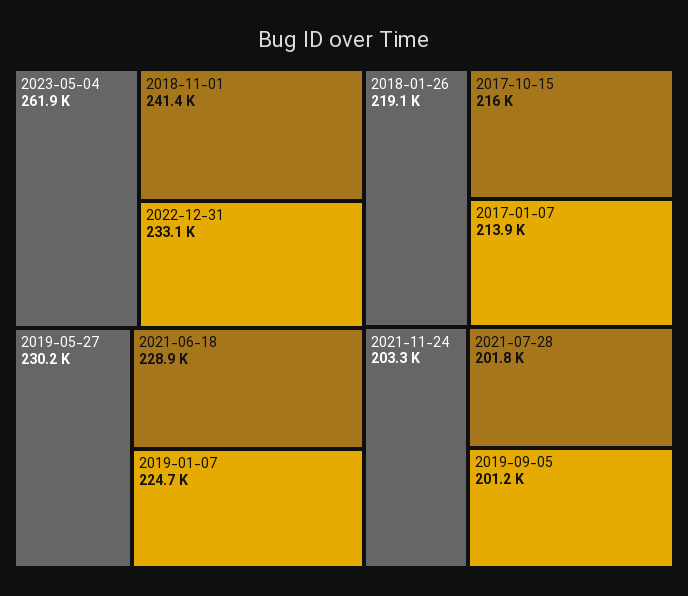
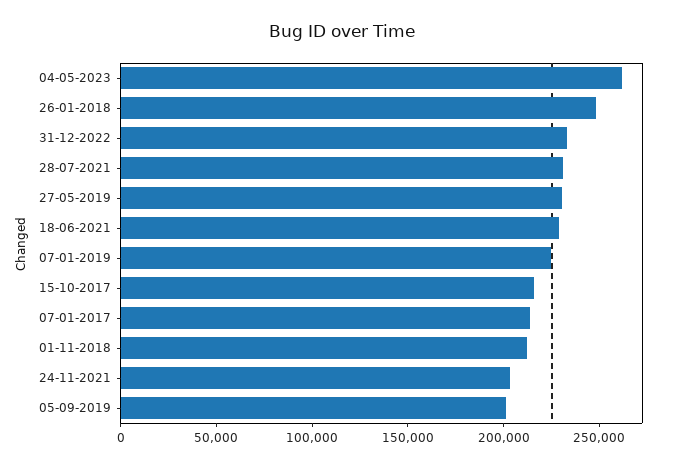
2018-11-01: 241400 -> 210000
2018-01-26: 219100 -> 250000
2021-07-28: 201800 -> 230000

